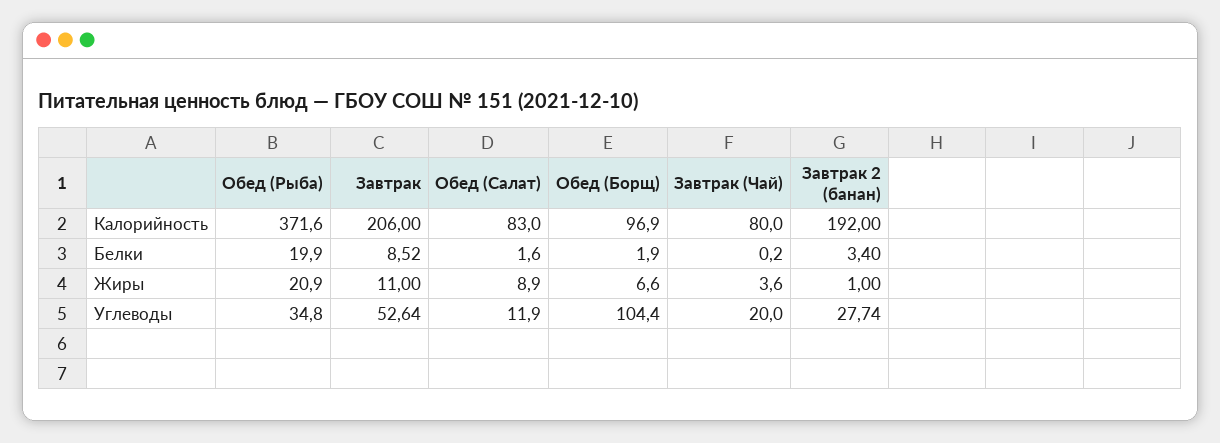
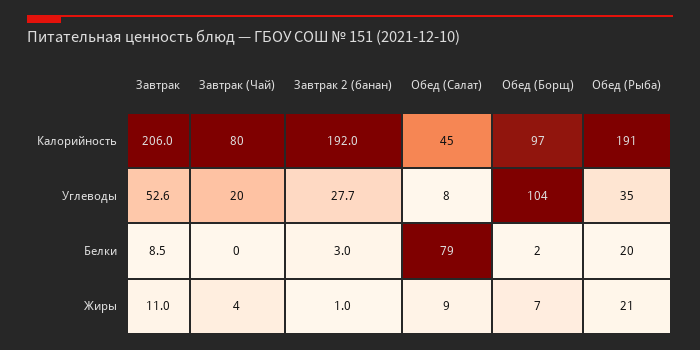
Обед (Рыба), Калорийность: 371.6 -> 191
Обед (Салат), Калорийность: 83 -> 45
Обед (Салат), Белки: 1.6 -> 79
Завтрак 2 (банан), Белки: 3.4 -> 3
Обед (Салат), Углеводы: 11.9 -> 8

